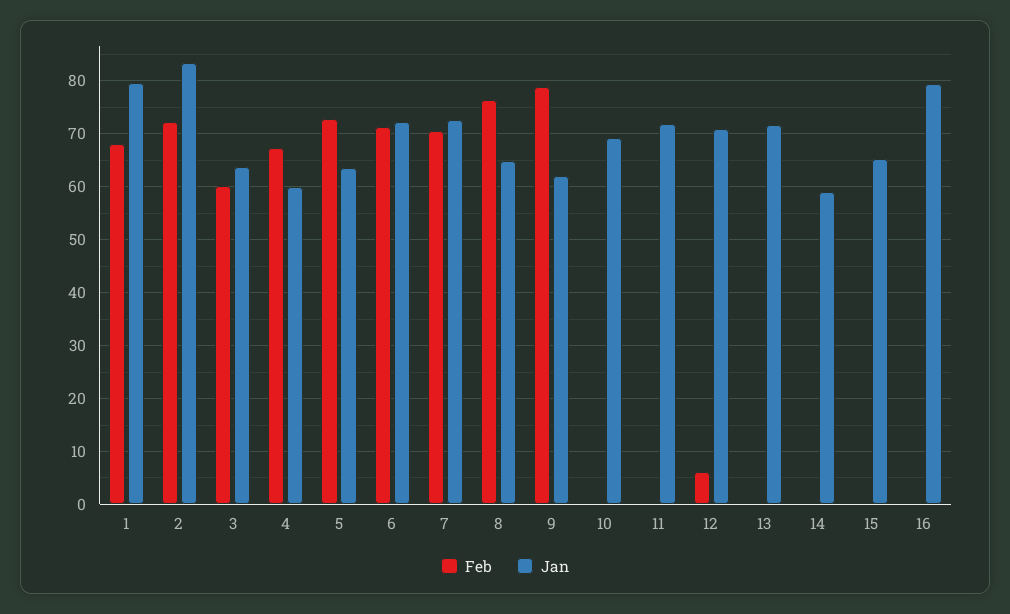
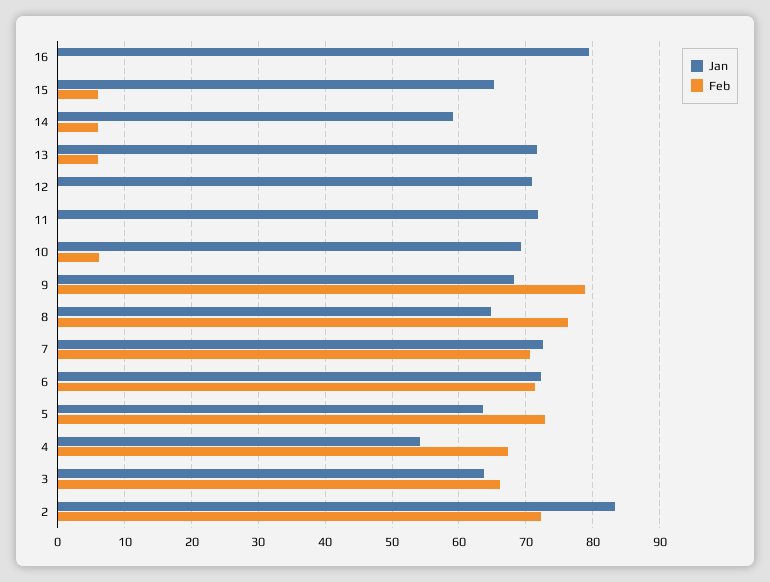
Feb, 1: 68 -> none
Jan, 1: 80 -> none
Feb, 3: 60 -> 66
Jan, 4: 60 -> 54
Jan, 9: 62 -> 68
Feb, 10: 0 -> 6
Feb, 12: 6 -> 0
Feb, 13: 0 -> 6
Feb, 14: 0 -> 6
Feb, 15: 0 -> 6

